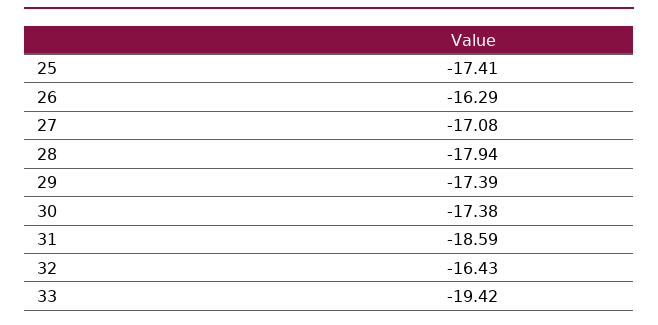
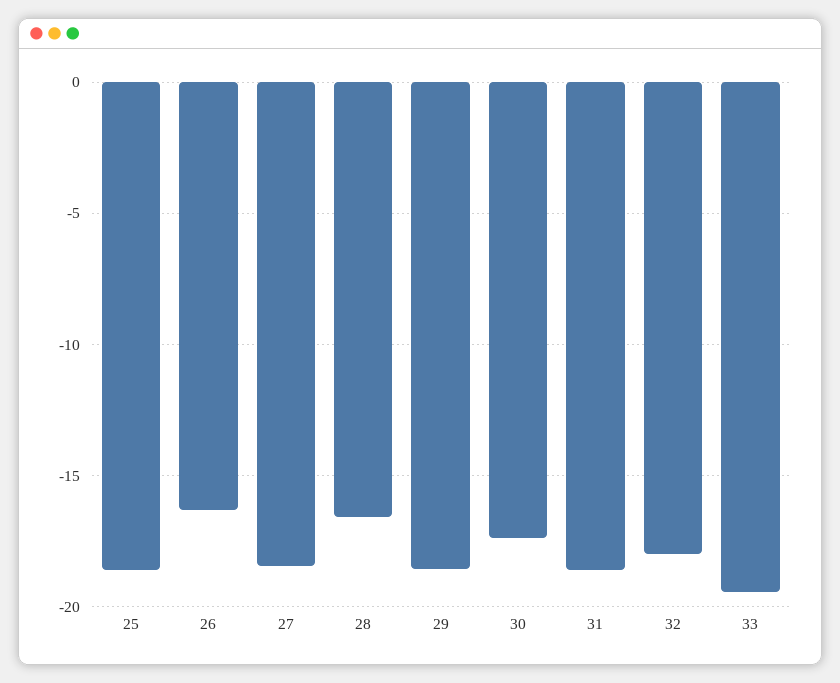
25: -17.41 -> -18.5
27: -17.08 -> -18.5
28: -17.94 -> -16.5
29: -17.39 -> -18.5
32: -16.43 -> -18

